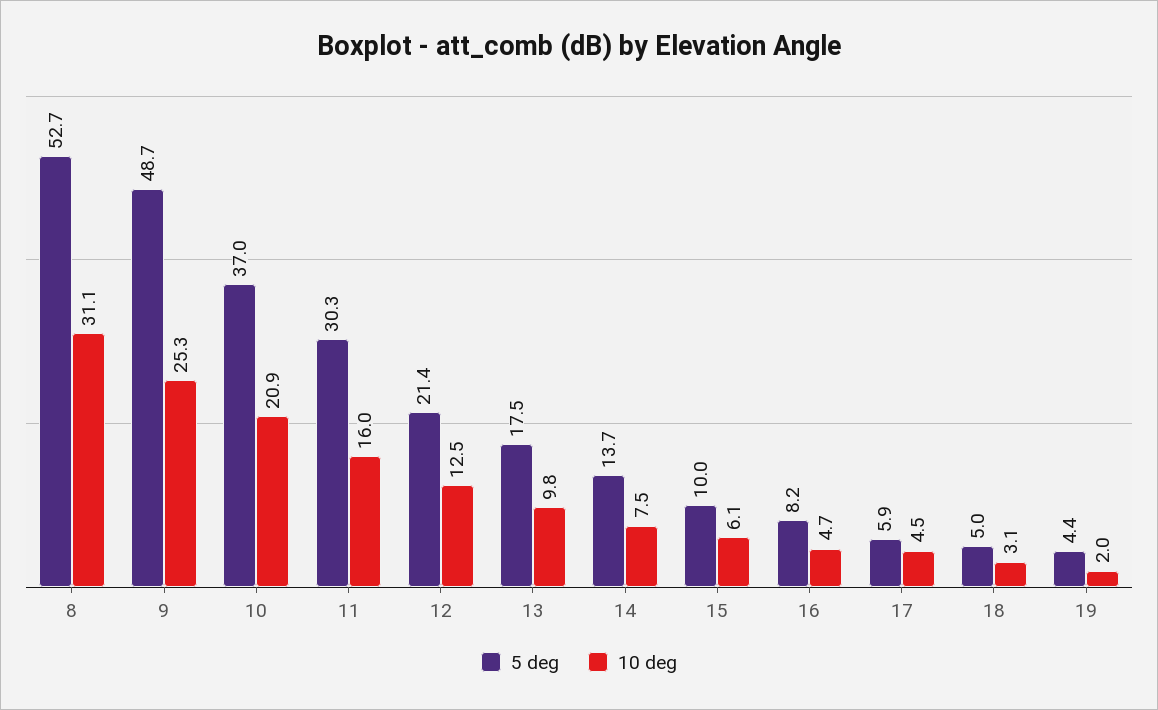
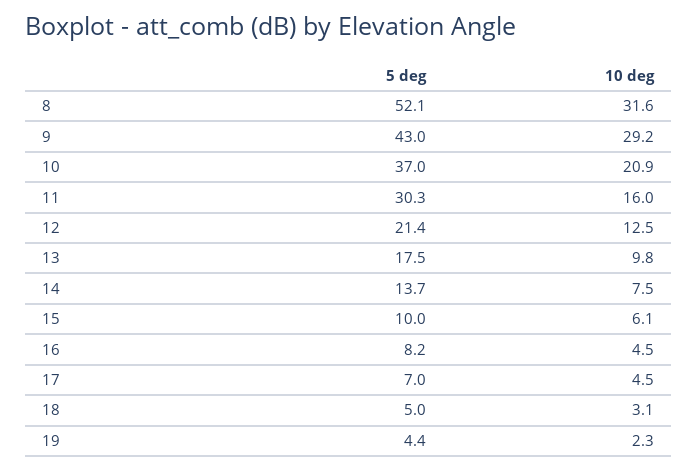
5 deg, 8: 52.7 -> 52.1
10 deg, 8: 31.1 -> 31.6
5 deg, 9: 48.7 -> 43
10 deg, 9: 25.3 -> 29.2
10 deg, 16: 4.7 -> 4.5
5 deg, 17: 5.9 -> 7
10 deg, 19: 2 -> 2.3

